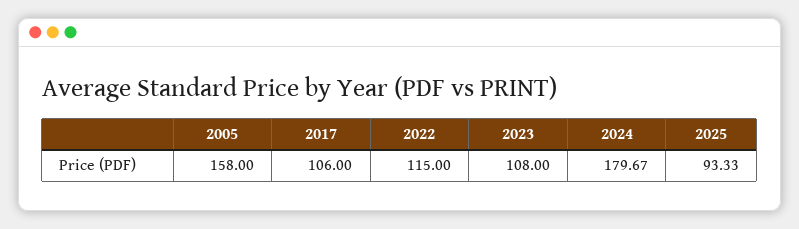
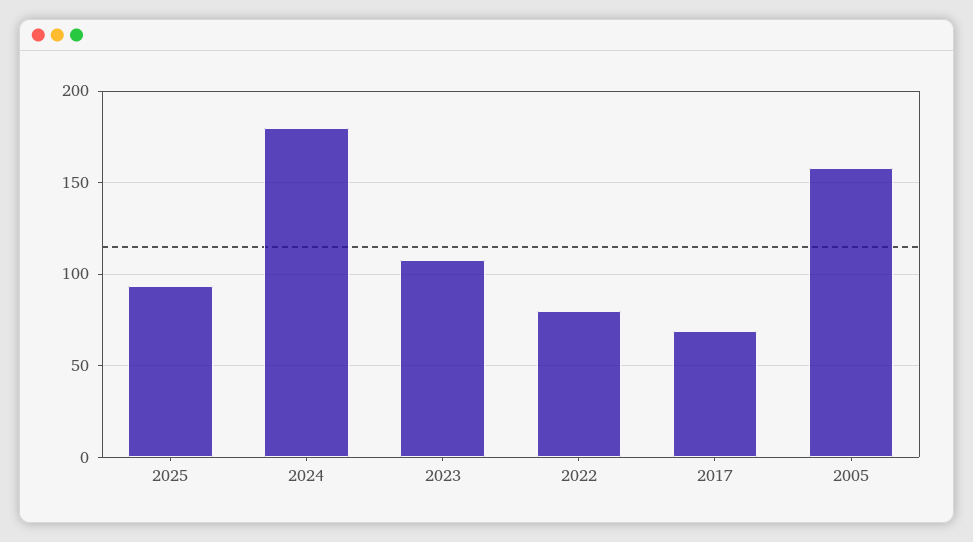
2017: 106 -> 70
2022: 115 -> 80

